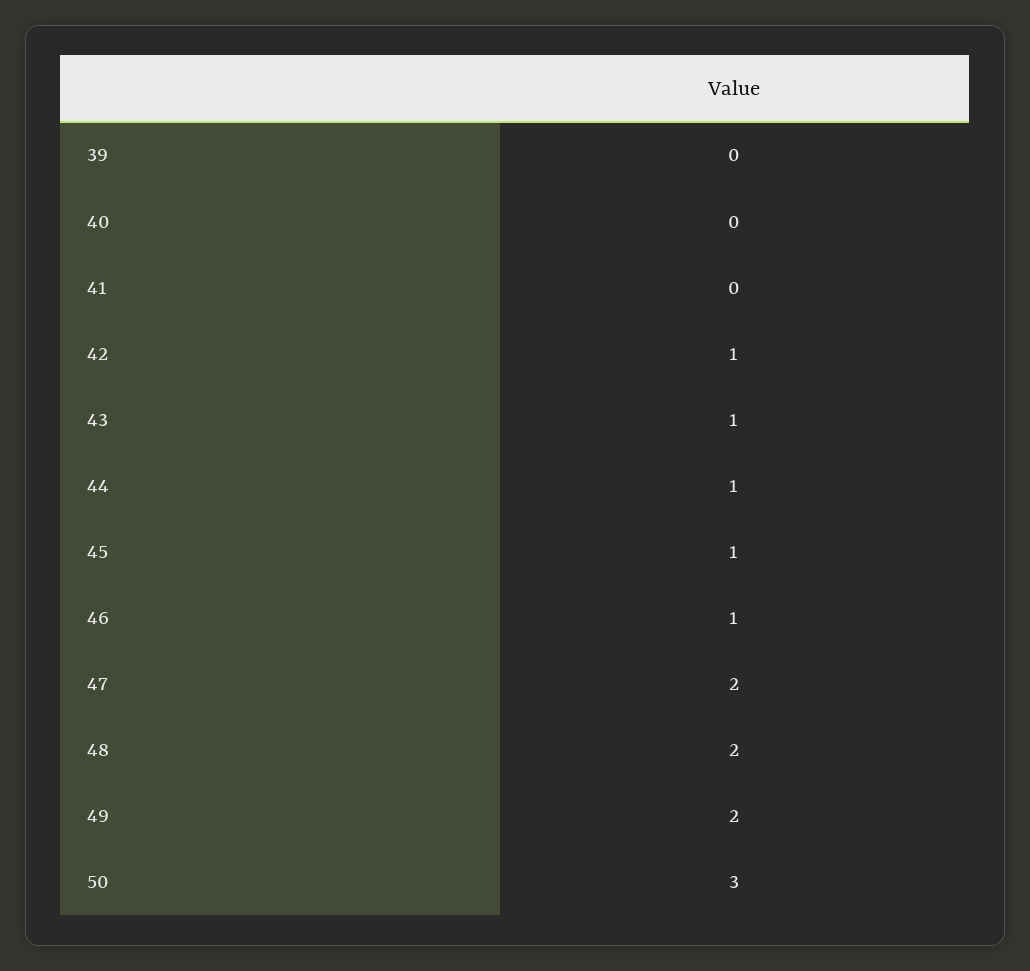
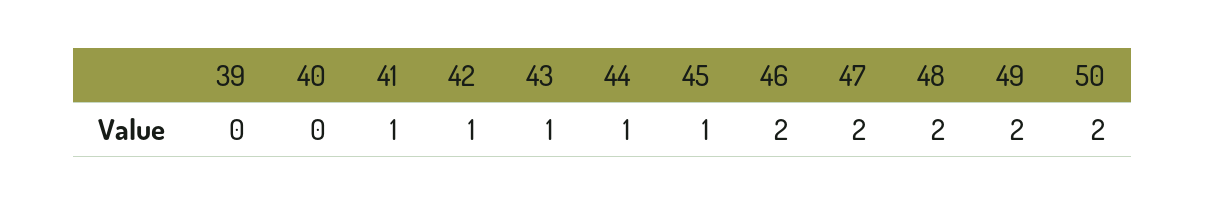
41: 0 -> 1
46: 1 -> 2
50: 3 -> 2

